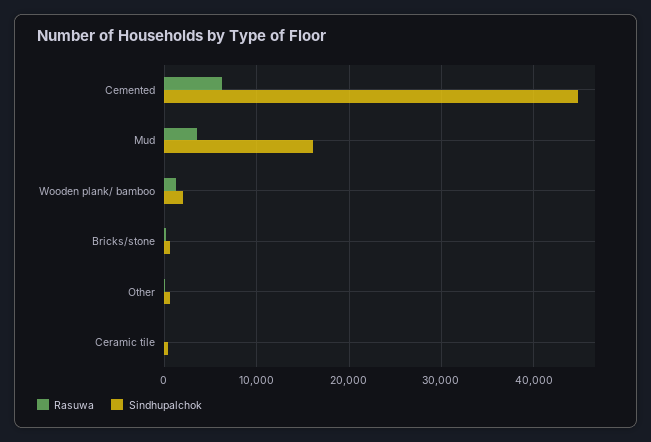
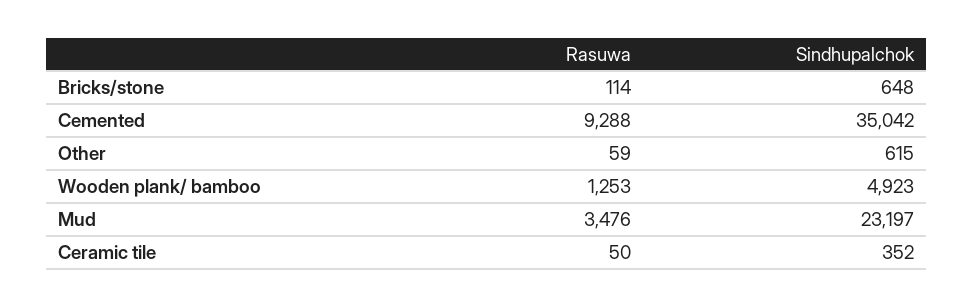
Rasuwa, Cemented: 6000 -> 9288
Sindhupalchok, Cemented: 45000 -> 35042
Sindhupalchok, Mud: 16000 -> 23197
Sindhupalchok, Wooden plank/ bamboo: 2000 -> 4923

